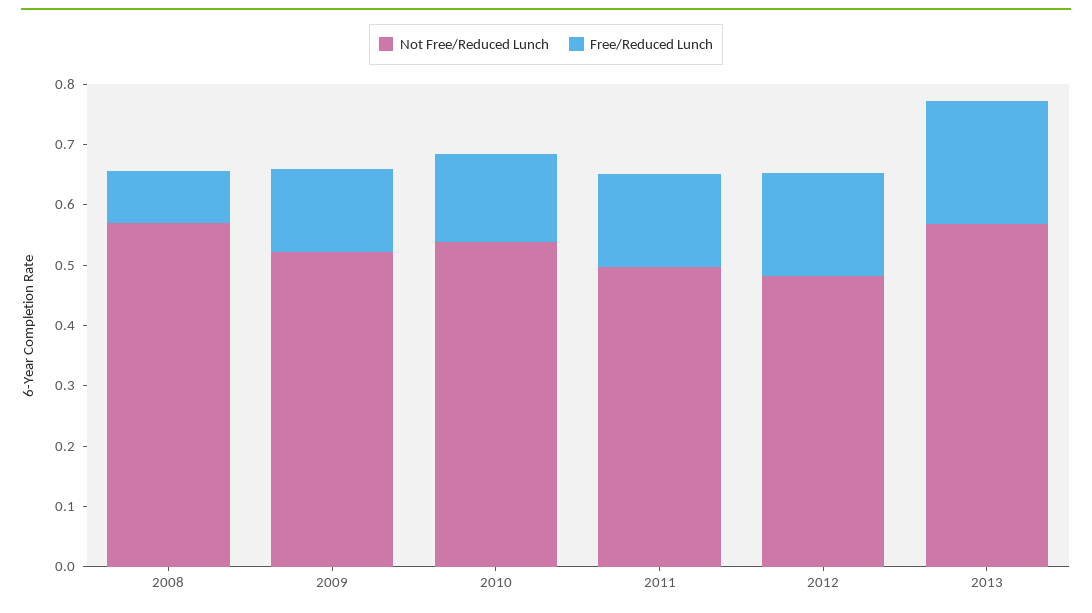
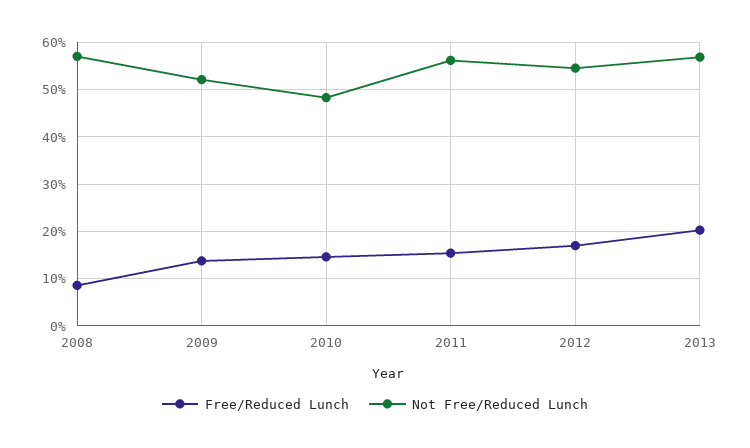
Not Free/Reduced Lunch, 2010: 0.54 -> 0.48
Not Free/Reduced Lunch, 2011: 0.5 -> 0.56
Not Free/Reduced Lunch, 2012: 0.48 -> 0.54

